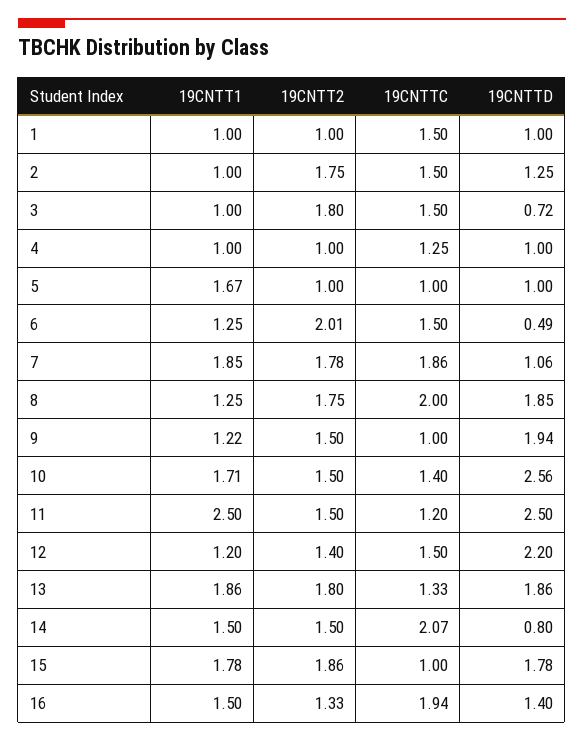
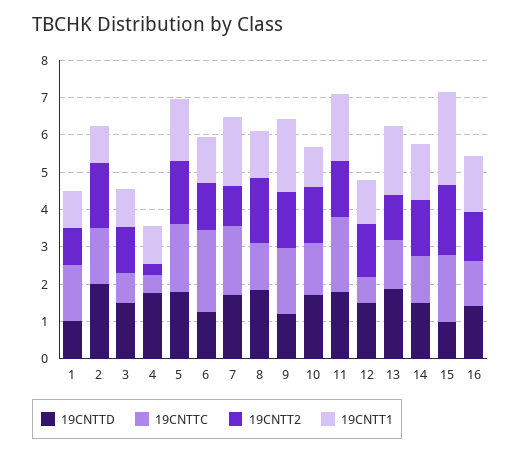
19CNTTD, 2: 1.25 -> 2
19CNTT2, 3: 1.8 -> 1.25
19CNTTC, 3: 1.5 -> 0.75
19CNTTD, 3: 0.72 -> 1.5
19CNTT2, 4: 1 -> 0.25
19CNTTC, 4: 1.25 -> 0.5
19CNTTD, 4: 1 -> 1.75
19CNTT2, 5: 1 -> 1.75
19CNTTC, 5: 1 -> 1.75
19CNTTD, 5: 1 -> 1.75
19CNTT2, 6: 2.01 -> 1.25
19CNTTC, 6: 1.5 -> 2.25
19CNTTD, 6: 0.49 -> 1.25
19CNTT2, 7: 1.78 -> 1
19CNTTD, 7: 1.06 -> 1.75
19CNTTC, 8: 2 -> 1.25
19CNTT1, 9: 1.22 -> 2
19CNTTC, 9: 1 -> 1.75
19CNTTD, 9: 1.94 -> 1.25
19CNTT1, 10: 1.71 -> 1
19CNTTD, 10: 2.56 -> 1.75
19CNTT1, 11: 2.5 -> 1.75
19CNTTC, 11: 1.2 -> 2
19CNTTD, 11: 2.5 -> 1.75
19CNTTC, 12: 1.5 -> 0.75
19CNTTD, 12: 2.2 -> 1.5
19CNTT2, 13: 1.8 -> 1.25
19CNTTC, 14: 2.07 -> 1.25
19CNTTD, 14: 0.8 -> 1.5
19CNTT1, 15: 1.78 -> 2.5
19CNTTC, 15: 1 -> 1.75
19CNTTD, 15: 1.78 -> 1
19CNTTC, 16: 1.94 -> 1.25

